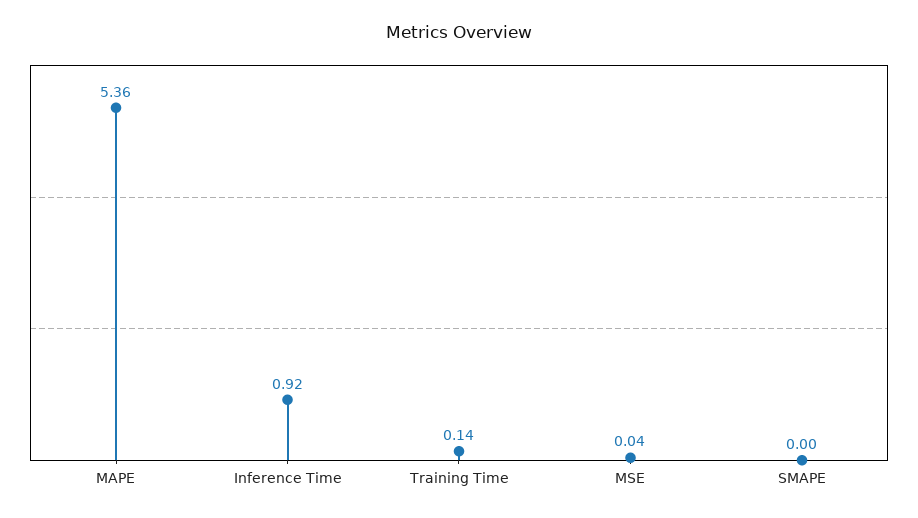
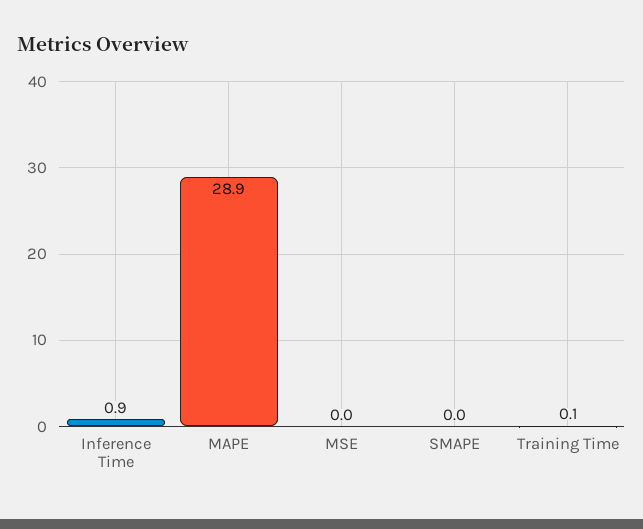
MAPE: 5.36 -> 28.9

